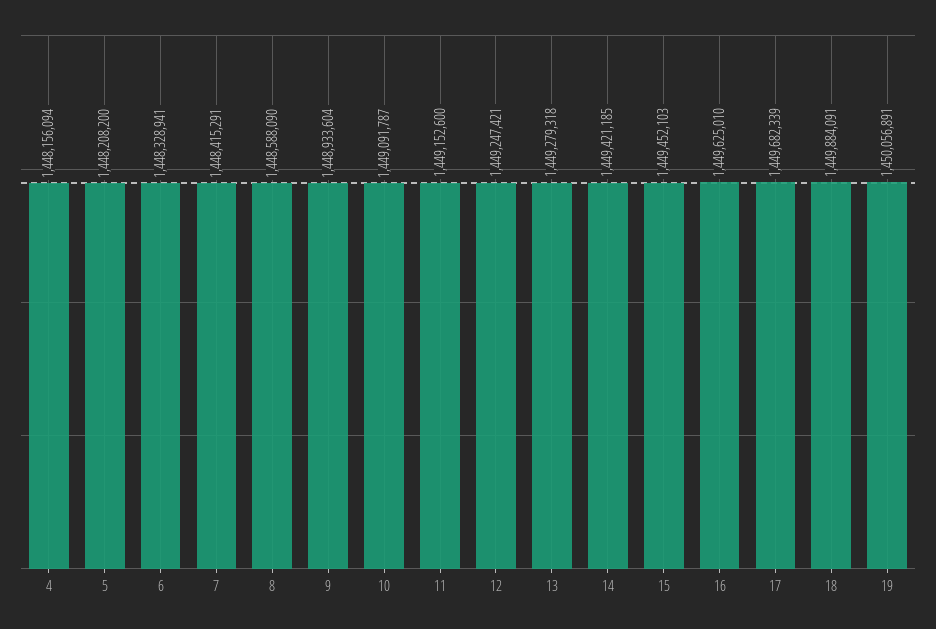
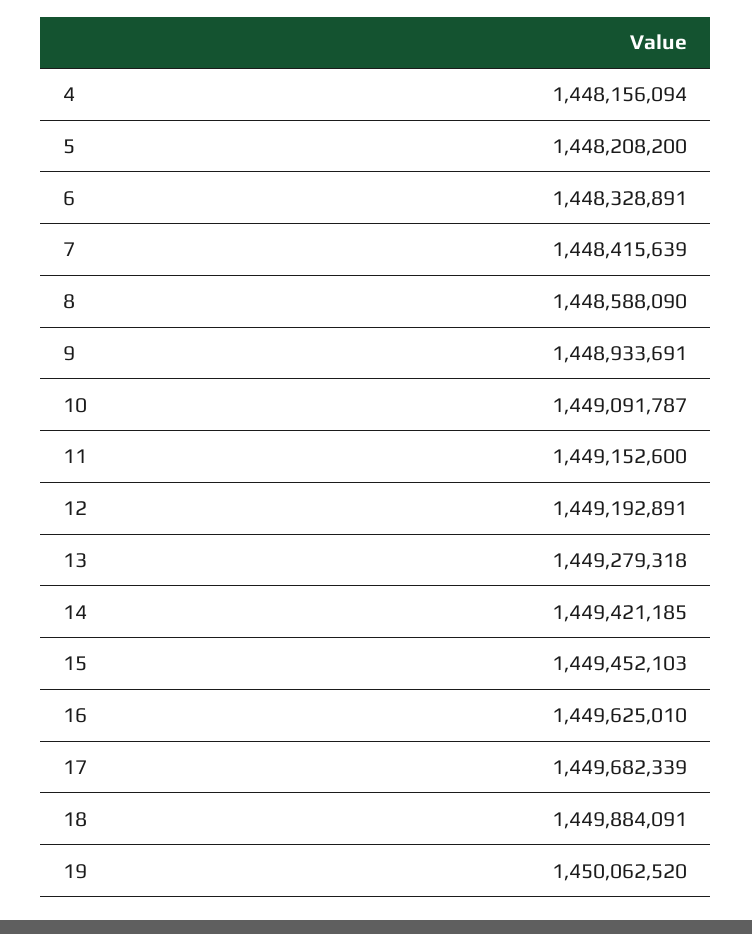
6: 1448328941 -> 1448328891
7: 1448415291 -> 1448415639
9: 1448933604 -> 1448933691
12: 1449247421 -> 1449192891
19: 1450056891 -> 1450062520

